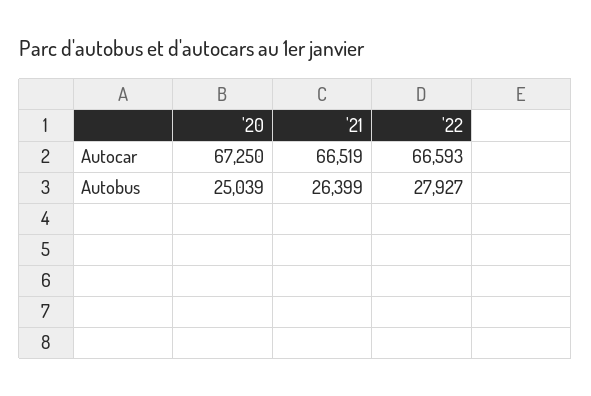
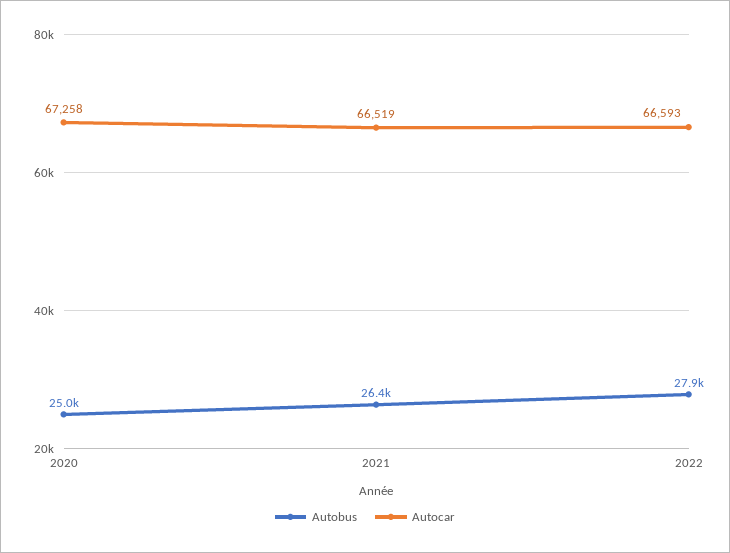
Autocar, '20: 67250 -> 67258

